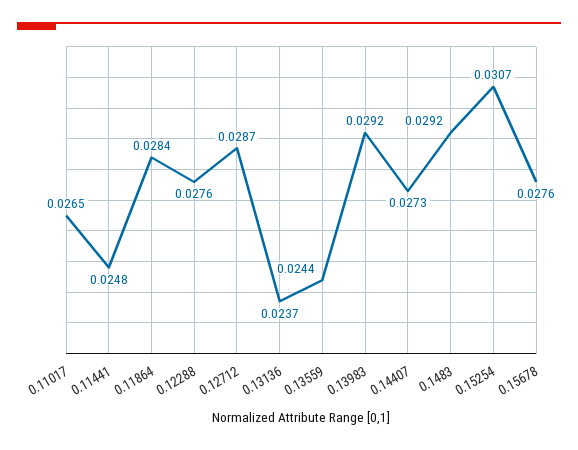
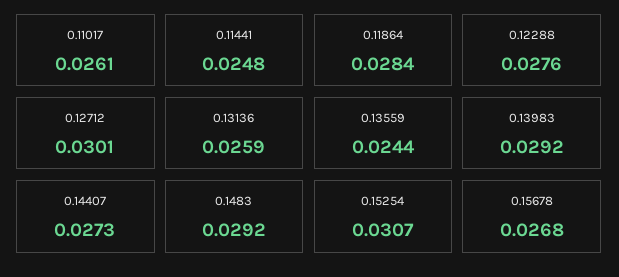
0.11017: 0.0265 -> 0.0261
0.12712: 0.0287 -> 0.0301
0.13136: 0.0237 -> 0.0259
0.15678: 0.0276 -> 0.0268

